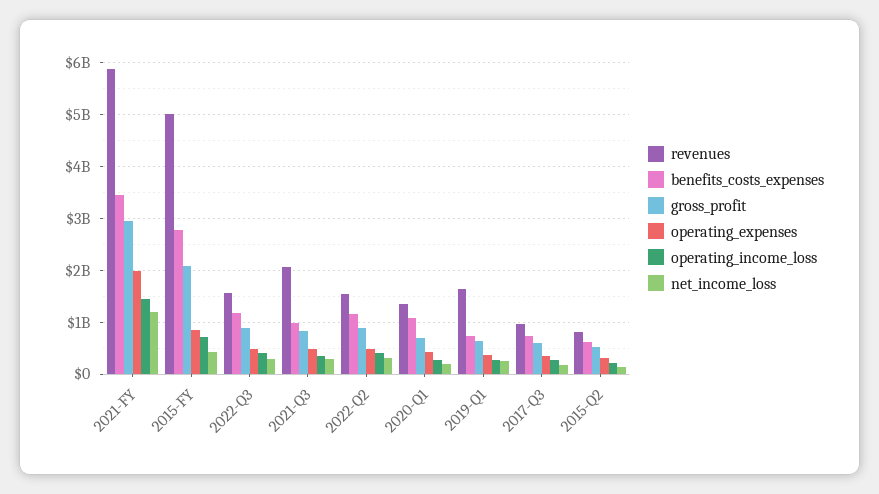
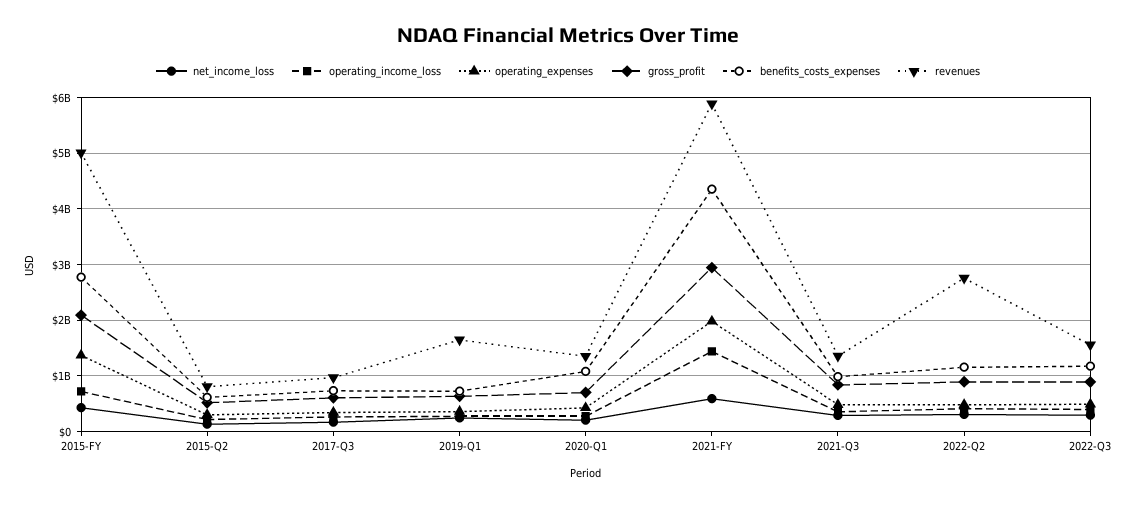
benefits_costs_expenses, 2021-FY: 3400000000 -> 4400000000
net_income_loss, 2021-FY: 1200000000 -> 600000000
operating_expenses, 2015-FY: 800000000 -> 1400000000
revenues, 2021-Q3: 2000000000 -> 1400000000
revenues, 2022-Q2: 1600000000 -> 2800000000

